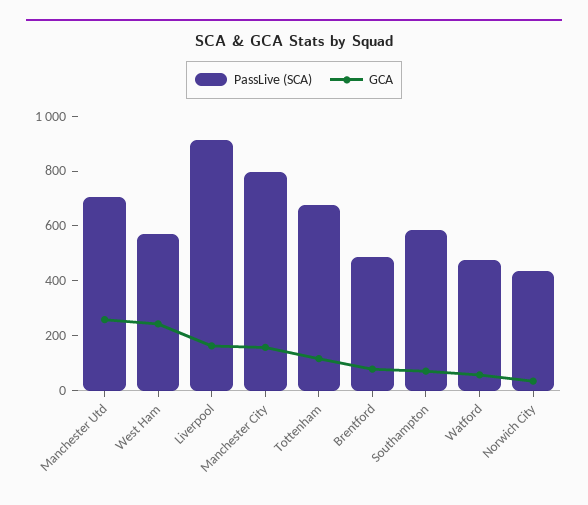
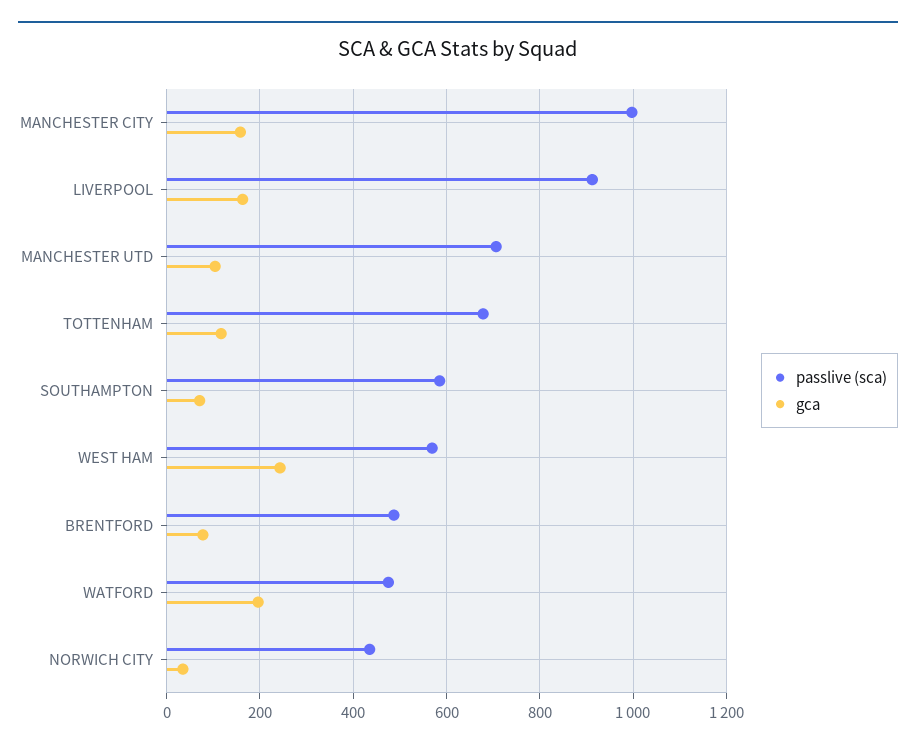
GCA, Manchester Utd: 250 -> 100
PassLive (SCA), Manchester City: 800 -> 1000
GCA, Watford: 50 -> 200

